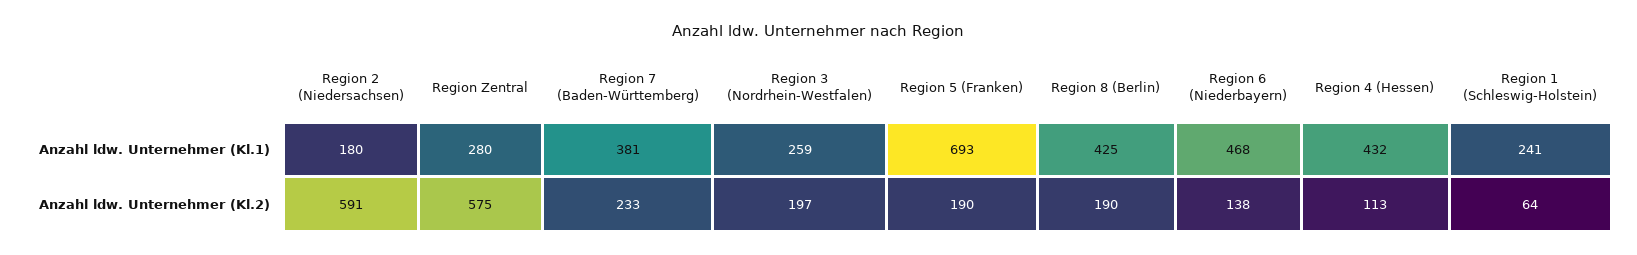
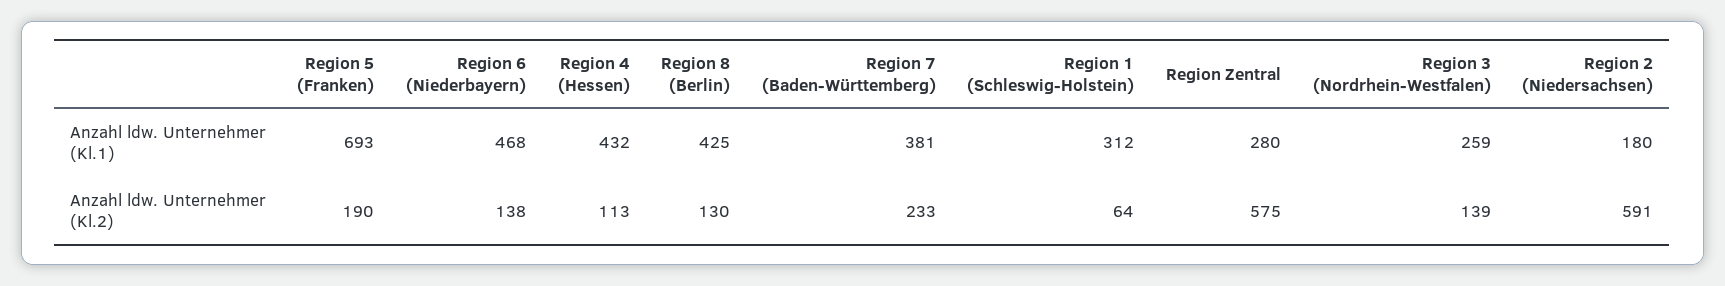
Region 1 (Schleswig-Holstein), Anzahl ldw. Unternehmer (Kl.1): 241 -> 312
Region 3 (Nordrhein-Westfalen), Anzahl ldw. Unternehmer (Kl.2): 197 -> 139
Region 8 (Berlin), Anzahl ldw. Unternehmer (Kl.2): 190 -> 130

